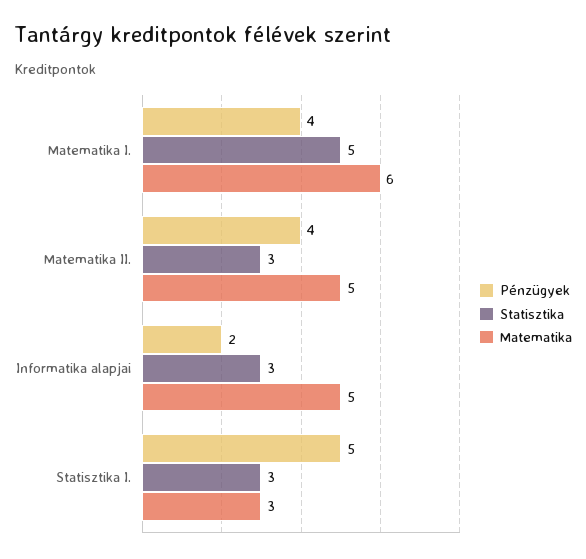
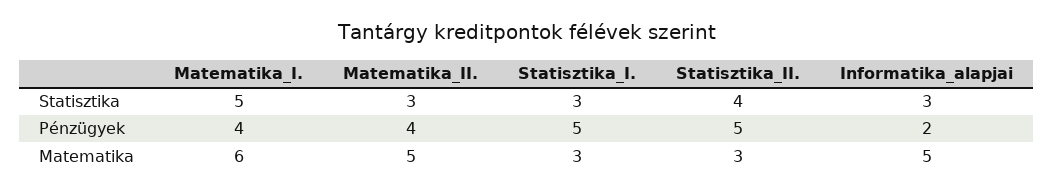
Statisztika, Statisztika_II.: none -> 4
Pénzügyek, Statisztika_II.: none -> 5
Matematika, Statisztika_II.: none -> 3

